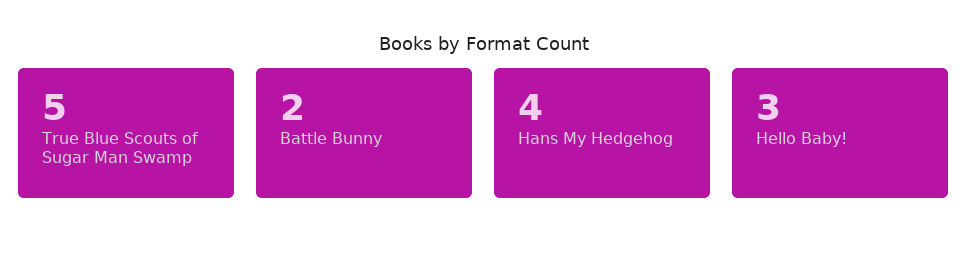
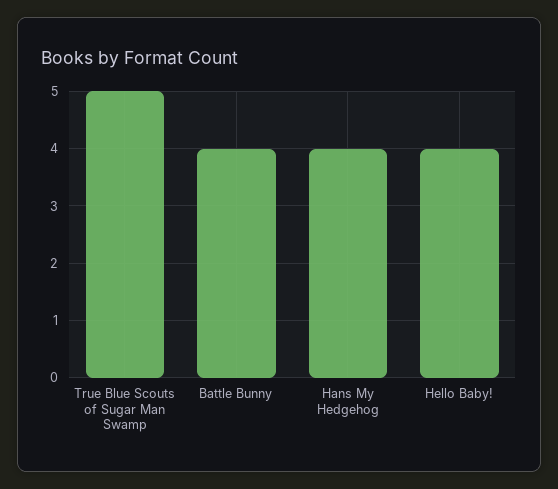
Battle Bunny: 2 -> 4
Hello Baby!: 3 -> 4

